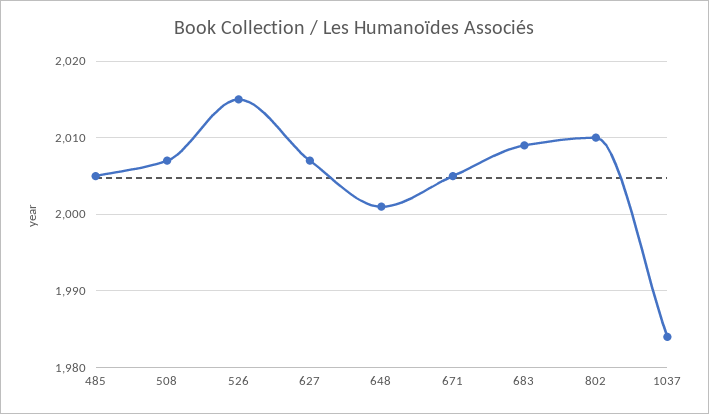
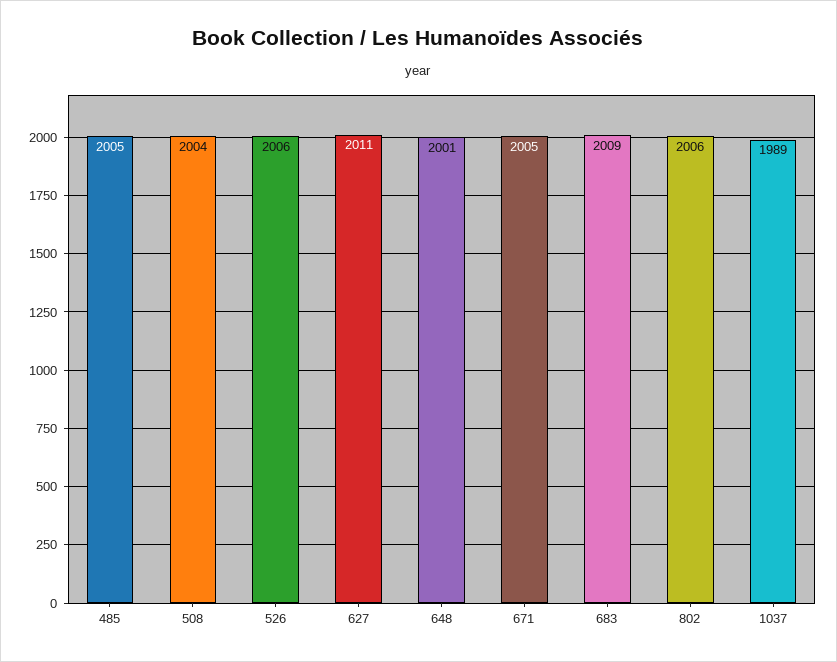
508: 2007 -> 2004
526: 2015 -> 2006
627: 2007 -> 2011
802: 2010 -> 2006
1037: 1984 -> 1989

